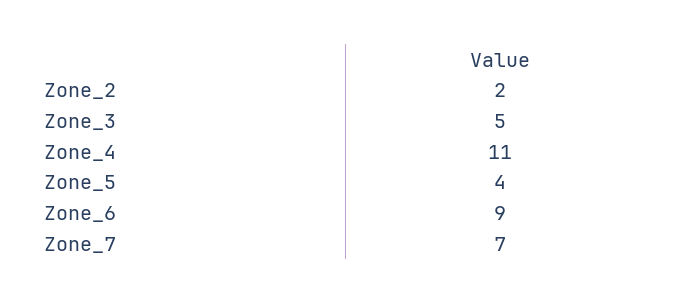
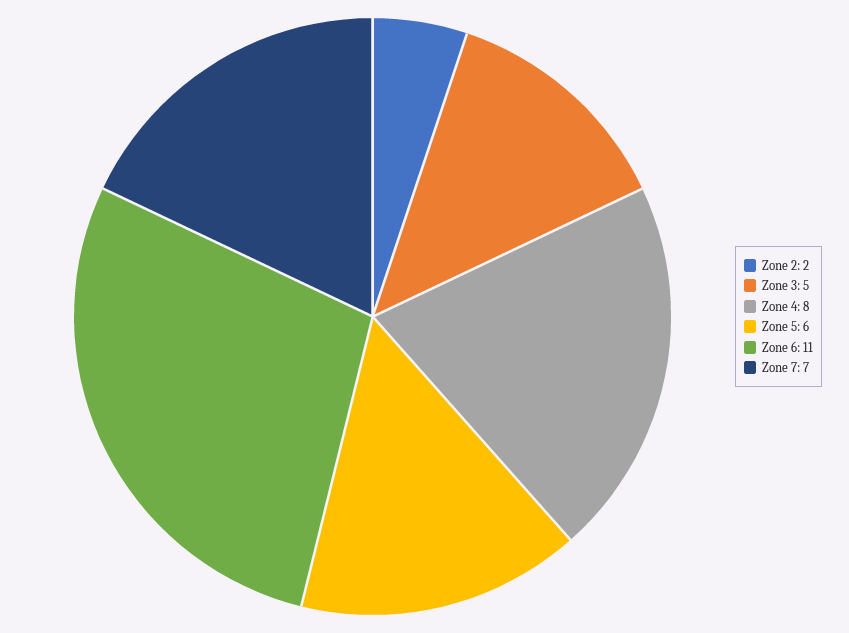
Zone_4: 11 -> 8
Zone_5: 4 -> 6
Zone_6: 9 -> 11

